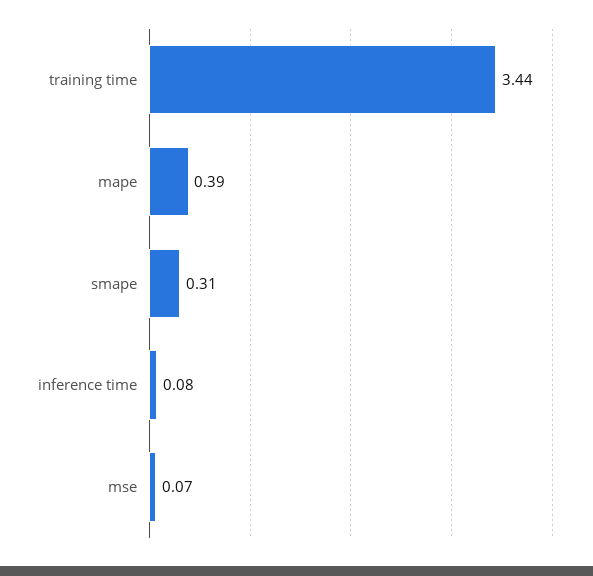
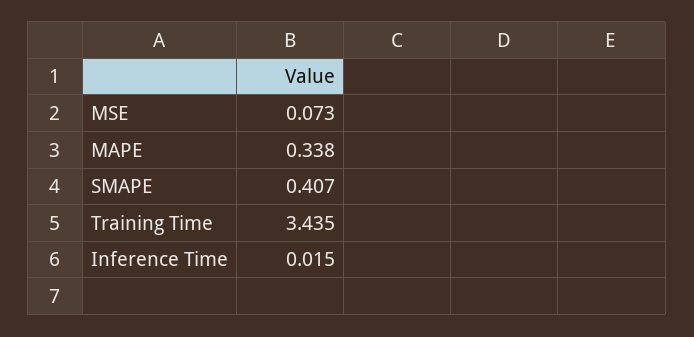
mape: 0.39 -> 0.338
smape: 0.31 -> 0.407
inference time: 0.08 -> 0.015

